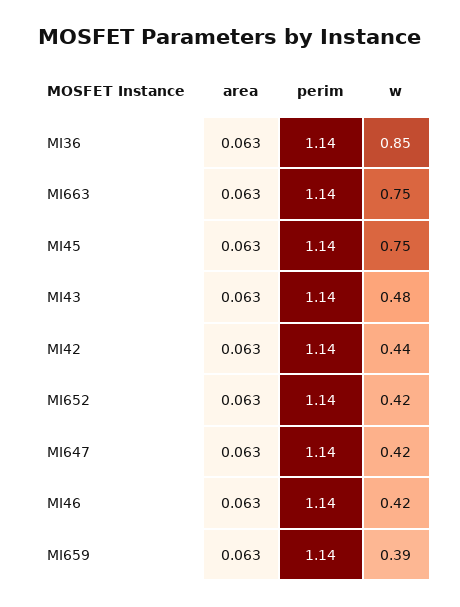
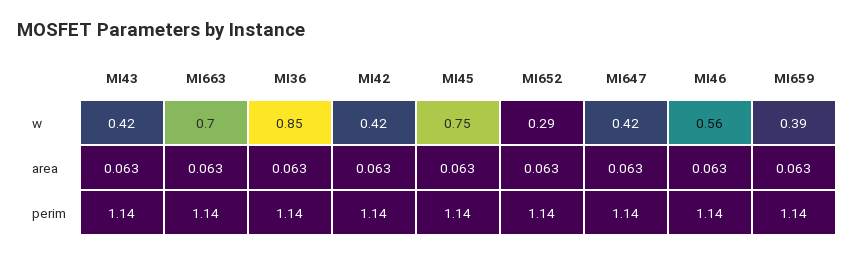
w, MI663: 0.75 -> 0.7
w, MI43: 0.48 -> 0.42
w, MI42: 0.44 -> 0.42
w, MI652: 0.42 -> 0.29
w, MI46: 0.42 -> 0.56

